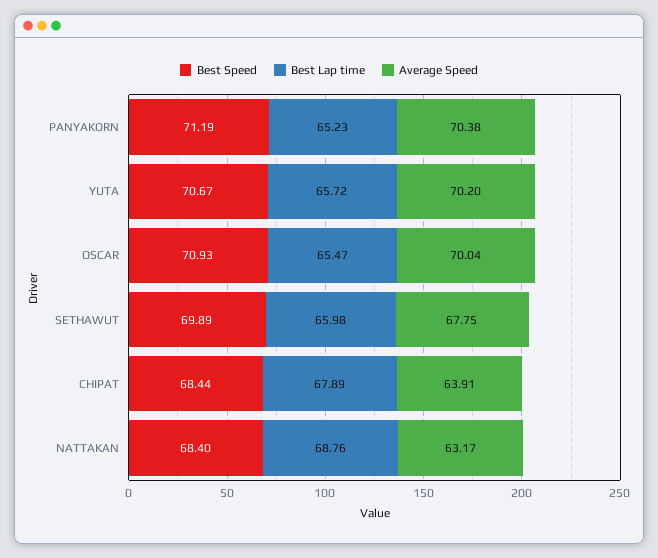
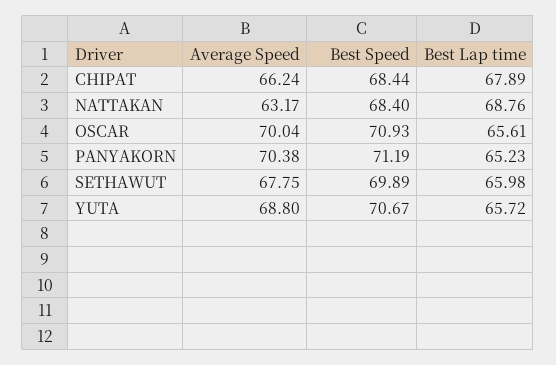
Average Speed, YUTA: 70.2 -> 68.8
Best Lap time, OSCAR: 65.47 -> 65.61
Average Speed, CHIPAT: 63.91 -> 66.24

